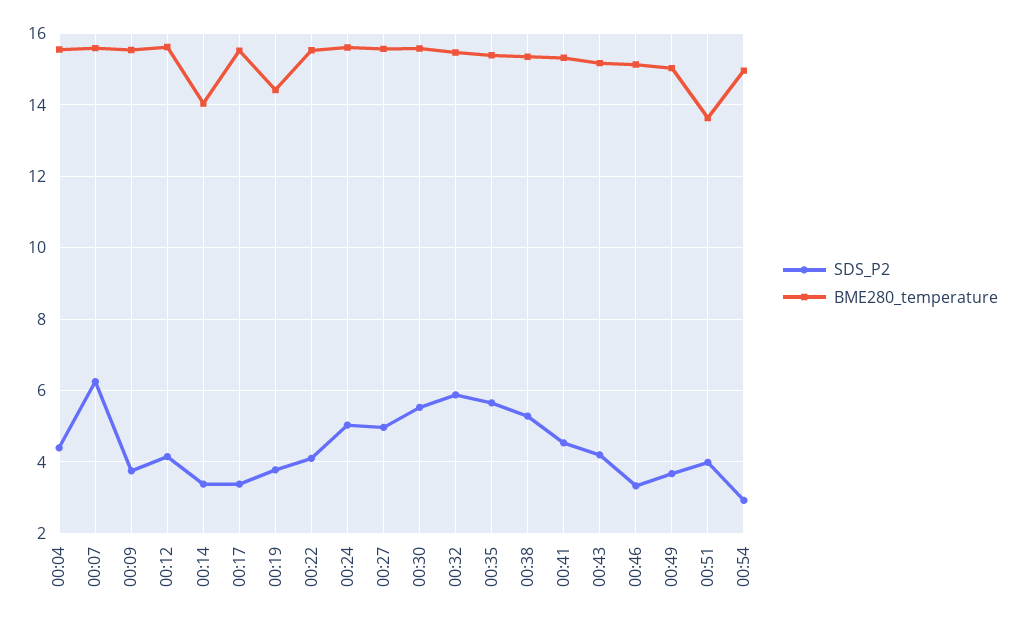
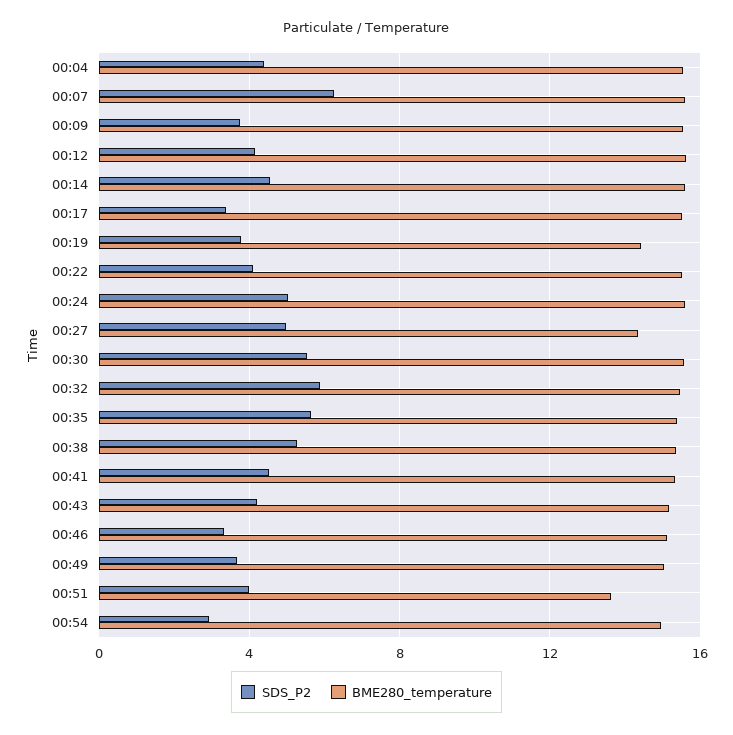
SDS_P2, 00:14: 3.4 -> 4.5
BME280_temperature, 00:14: 14 -> 15.5
BME280_temperature, 00:27: 15.6 -> 14.5

